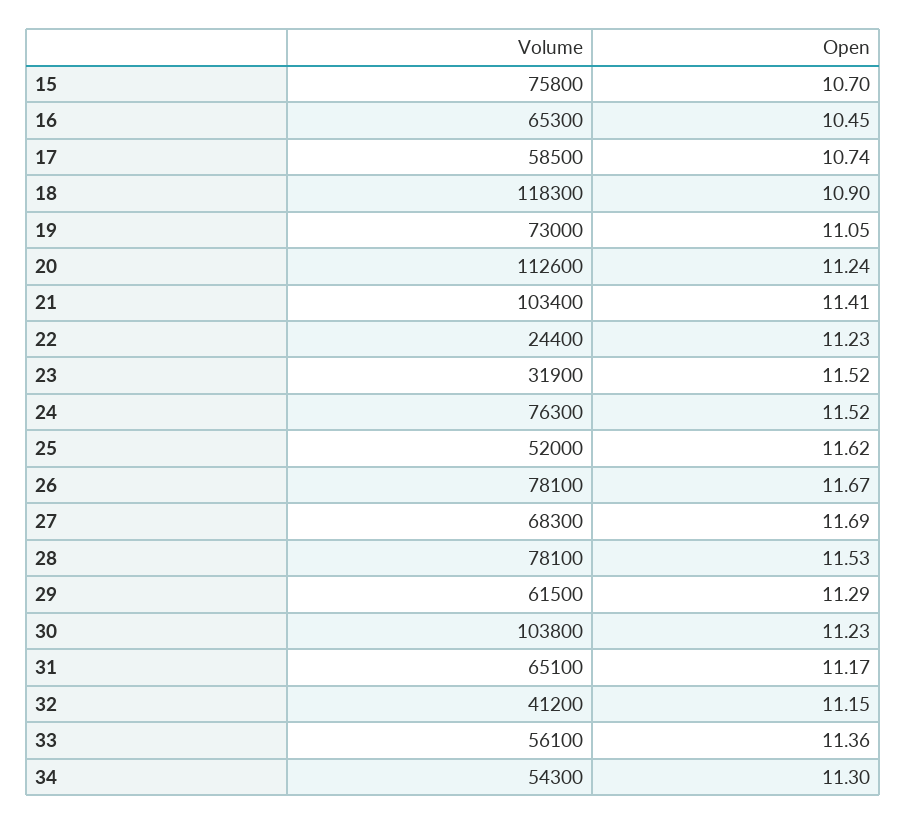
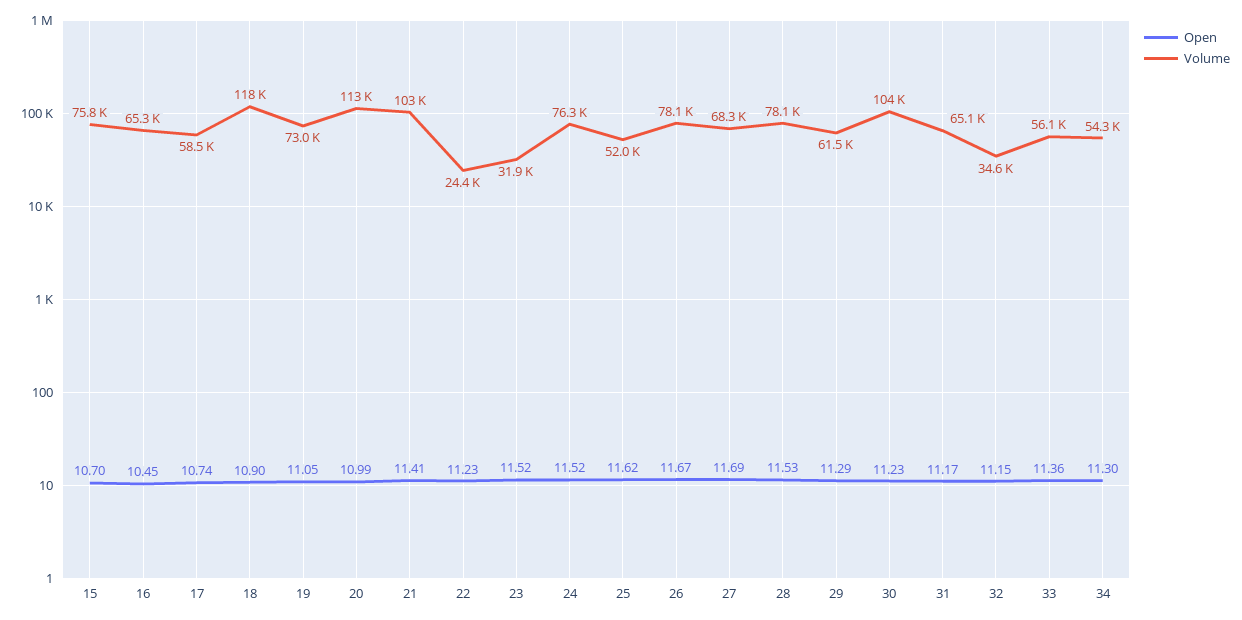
Open, 20: 11.24 -> 10.99
Volume, 32: 41200 -> 34600

